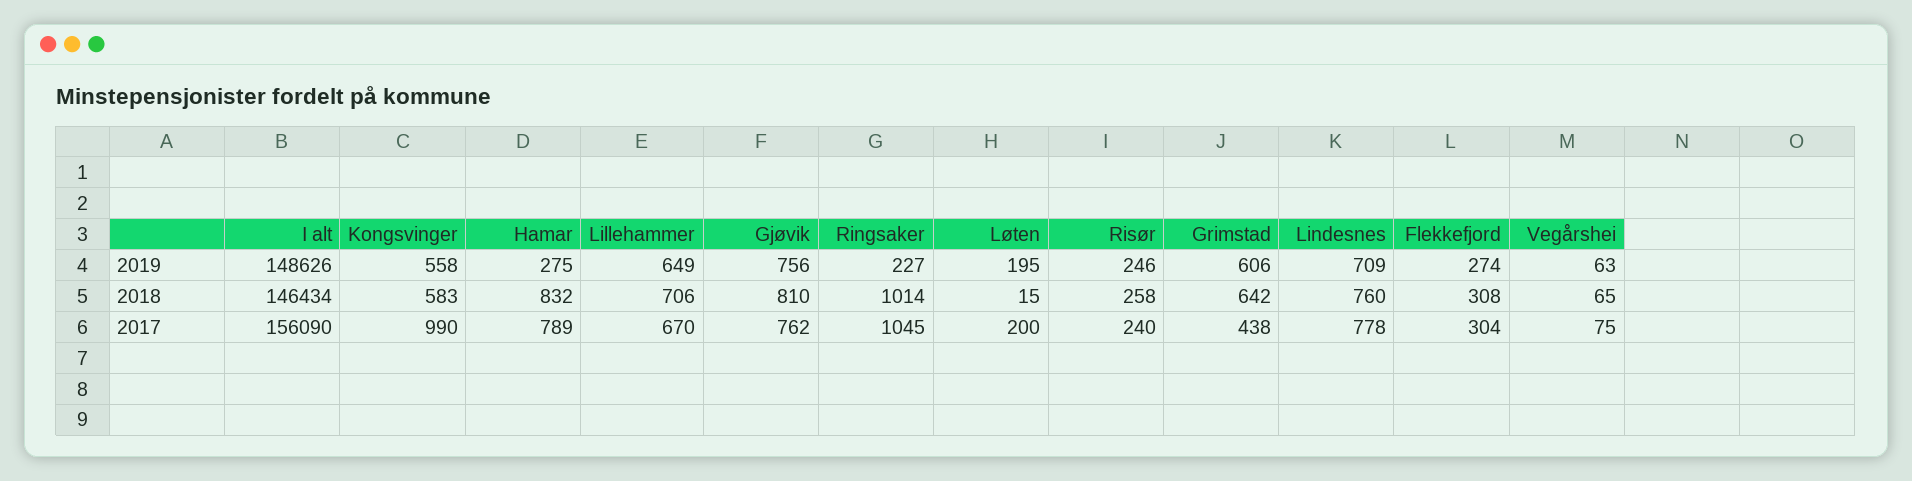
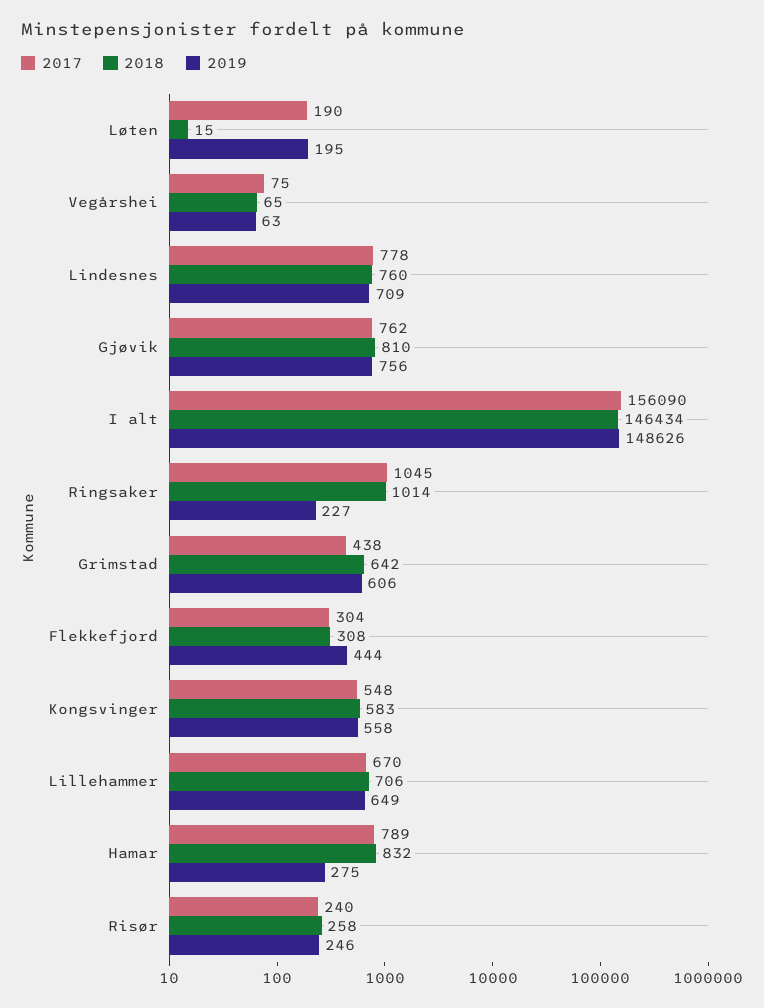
2019, Flekkefjord: 274 -> 444
2017, Kongsvinger: 990 -> 548
2017, Løten: 200 -> 190

